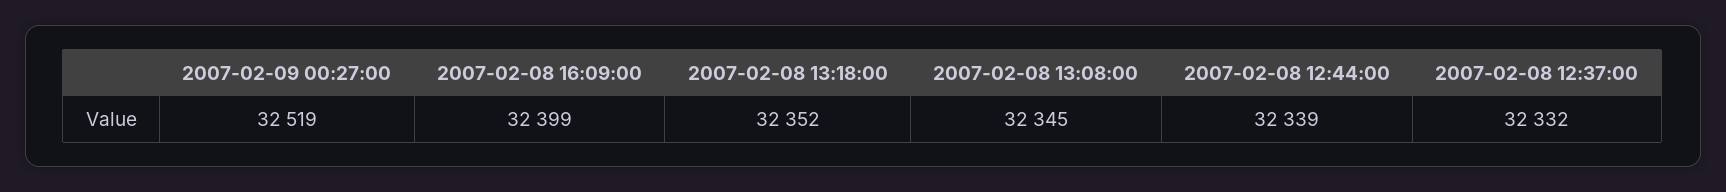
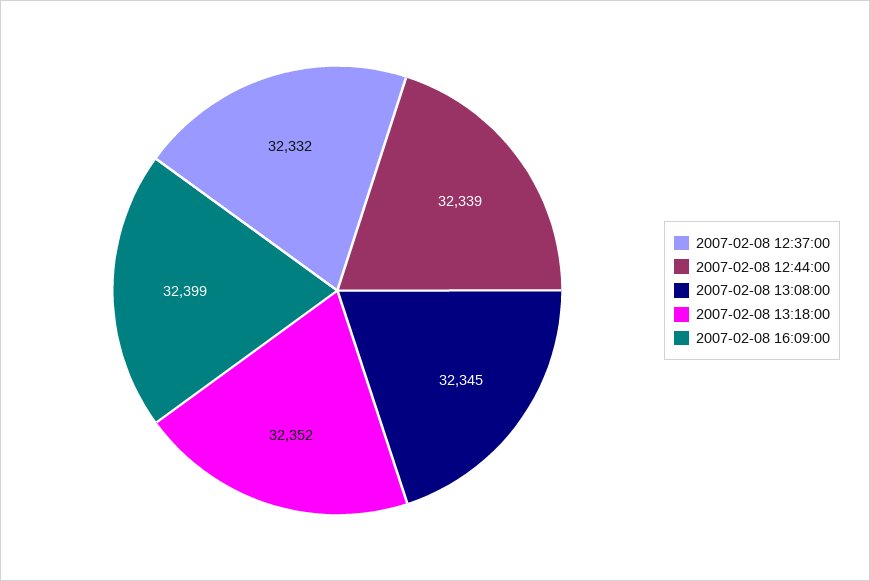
2007-02-09 00:27:00: 32519 -> none

